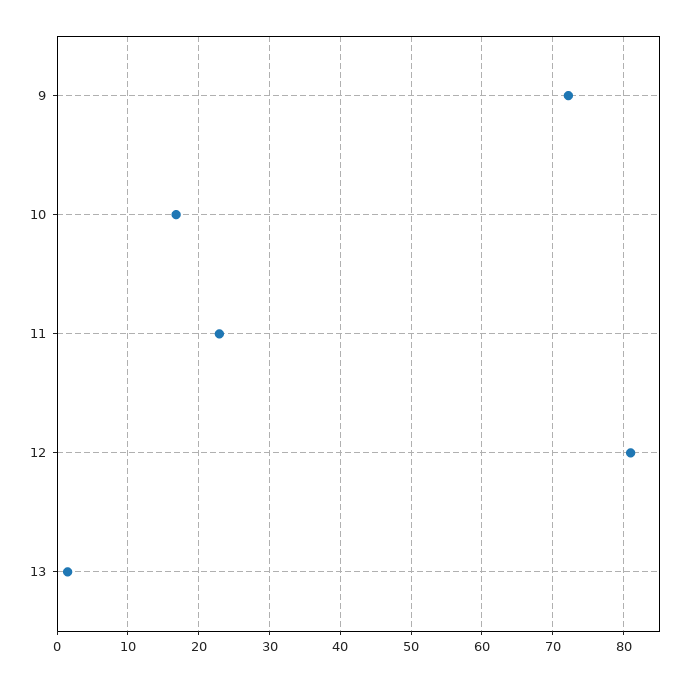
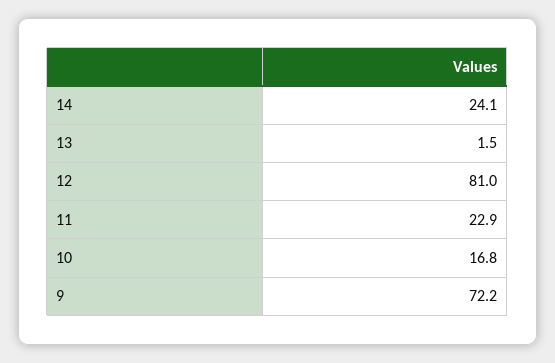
14: none -> 24.1

